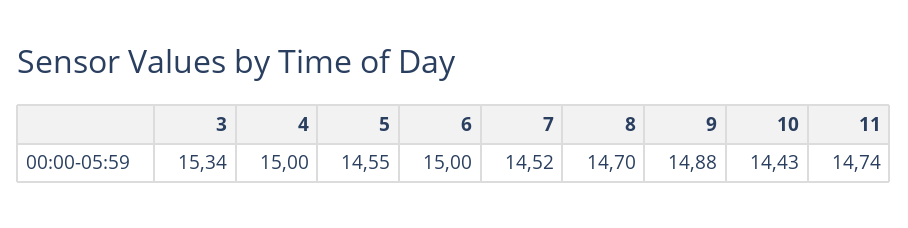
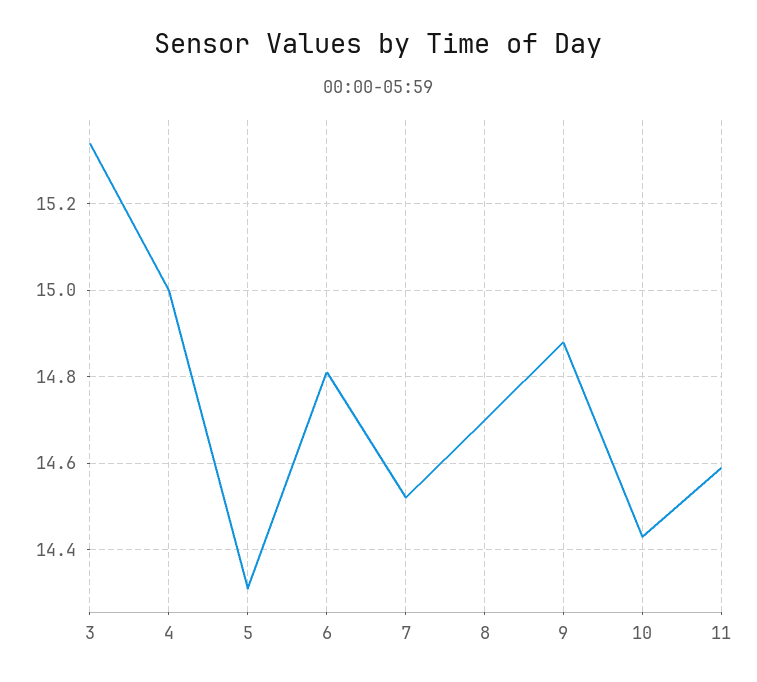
5: 14.55 -> 14.3
6: 15 -> 14.8
11: 14.74 -> 14.6

